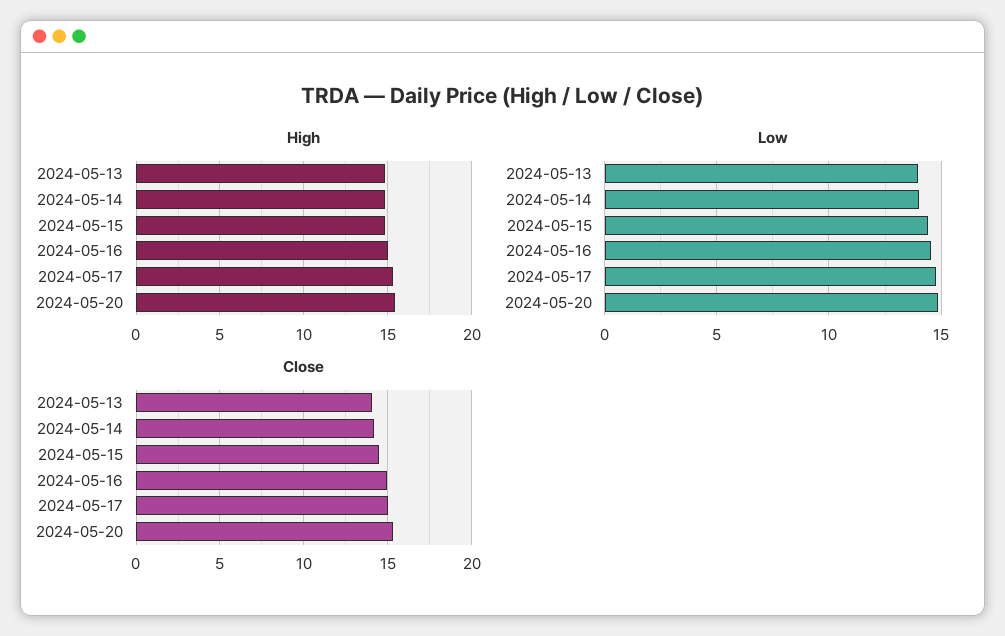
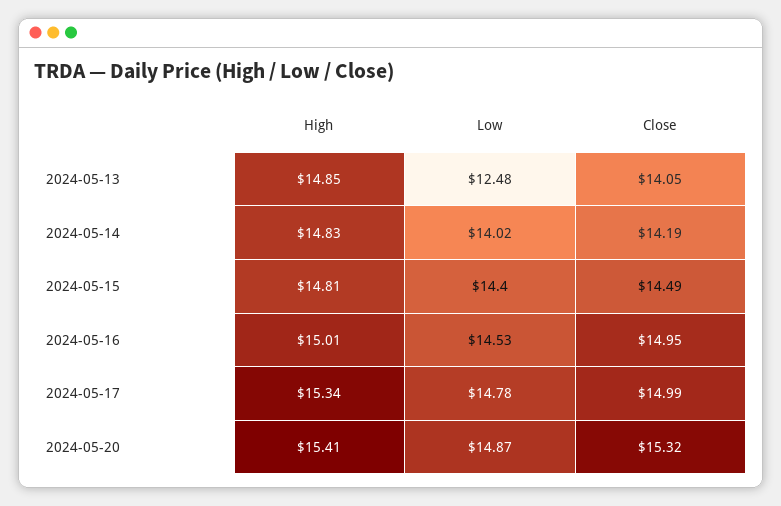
Low, 2024-05-13: 14 -> 12.48

